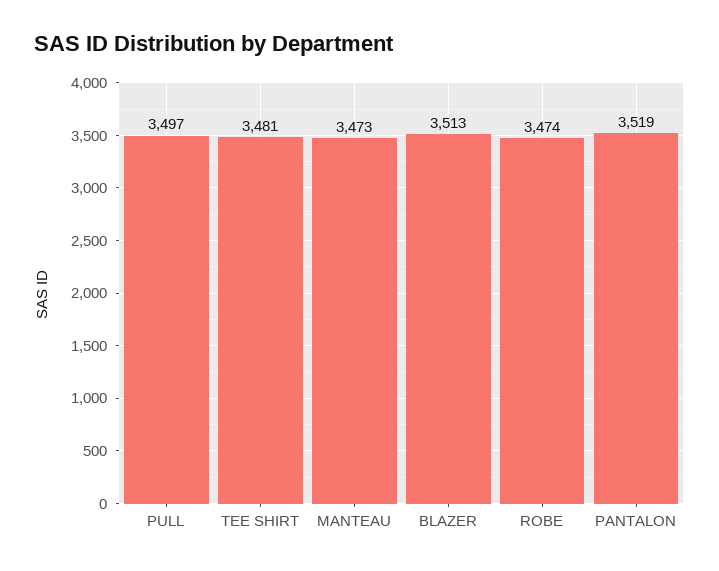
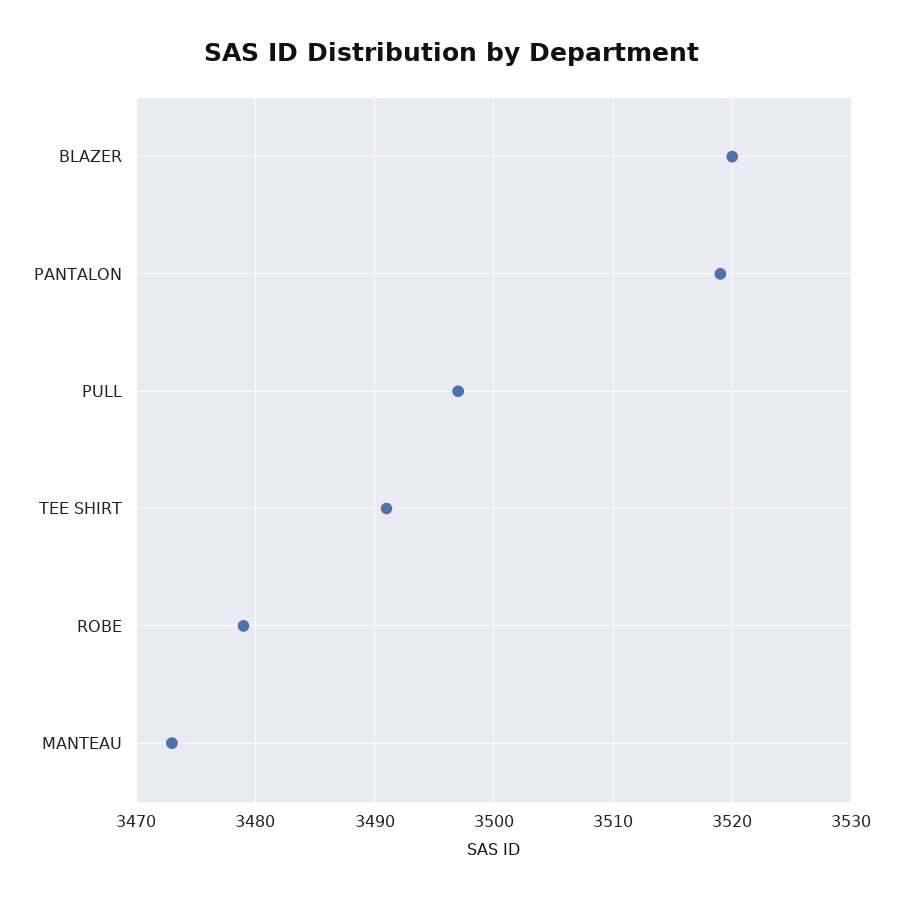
TEE SHIRT: 3481 -> 3491
BLAZER: 3513 -> 3520
ROBE: 3474 -> 3479

